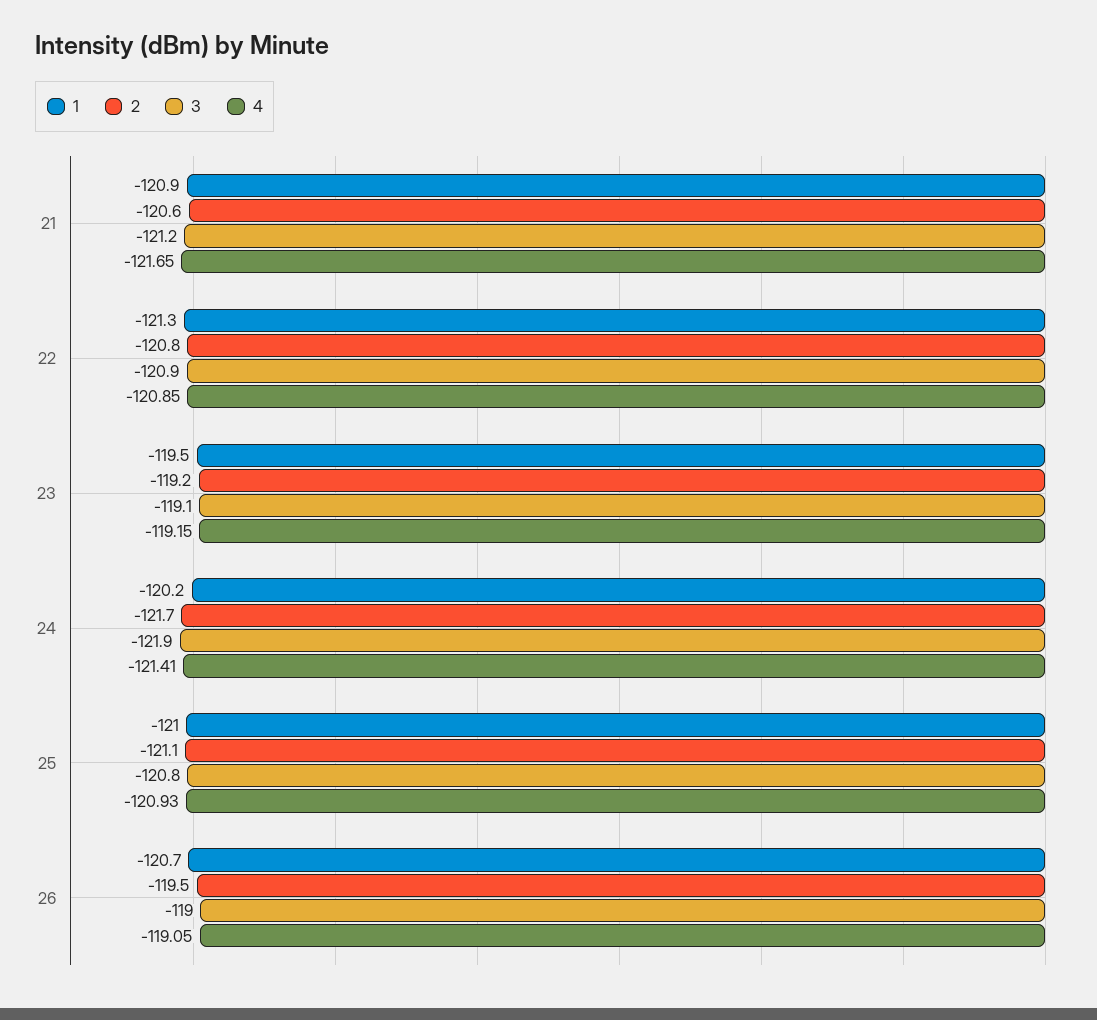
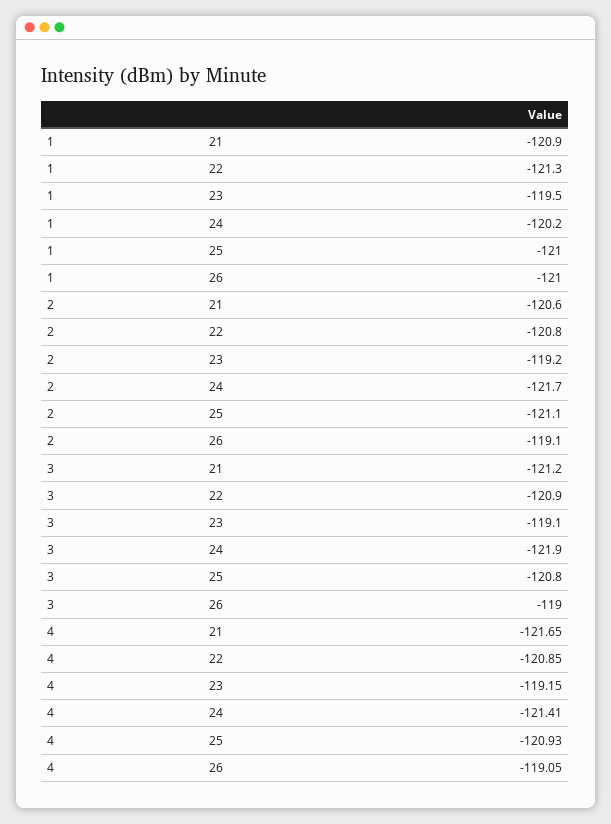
1, 26: -120.7 -> -121
2, 26: -119.5 -> -119.1

